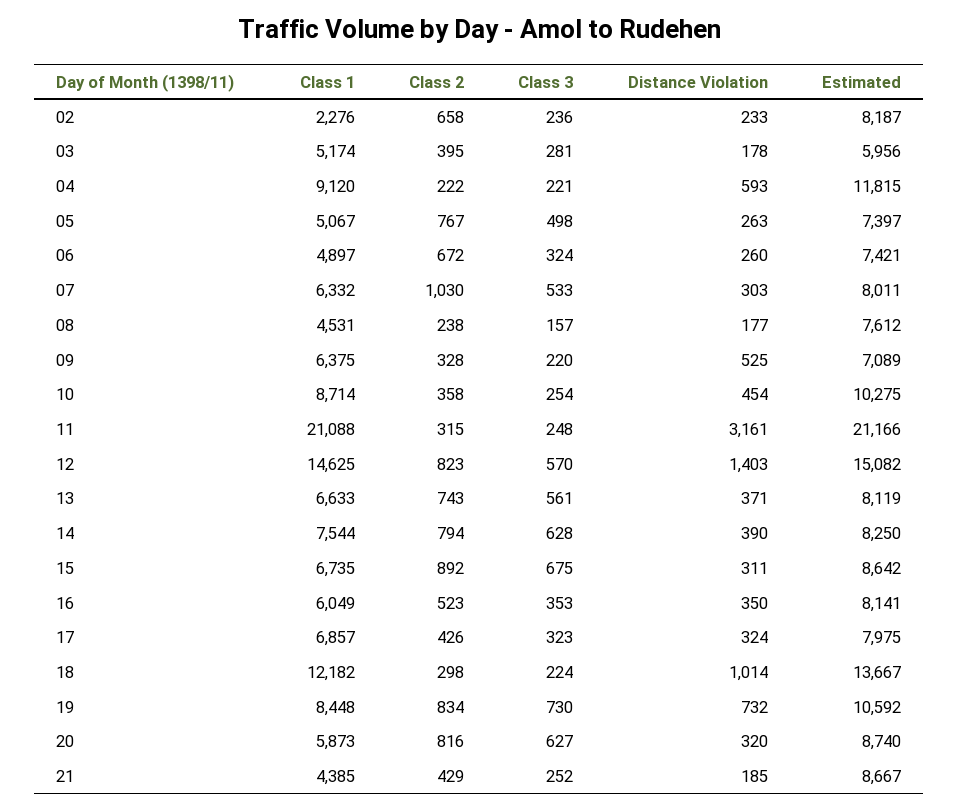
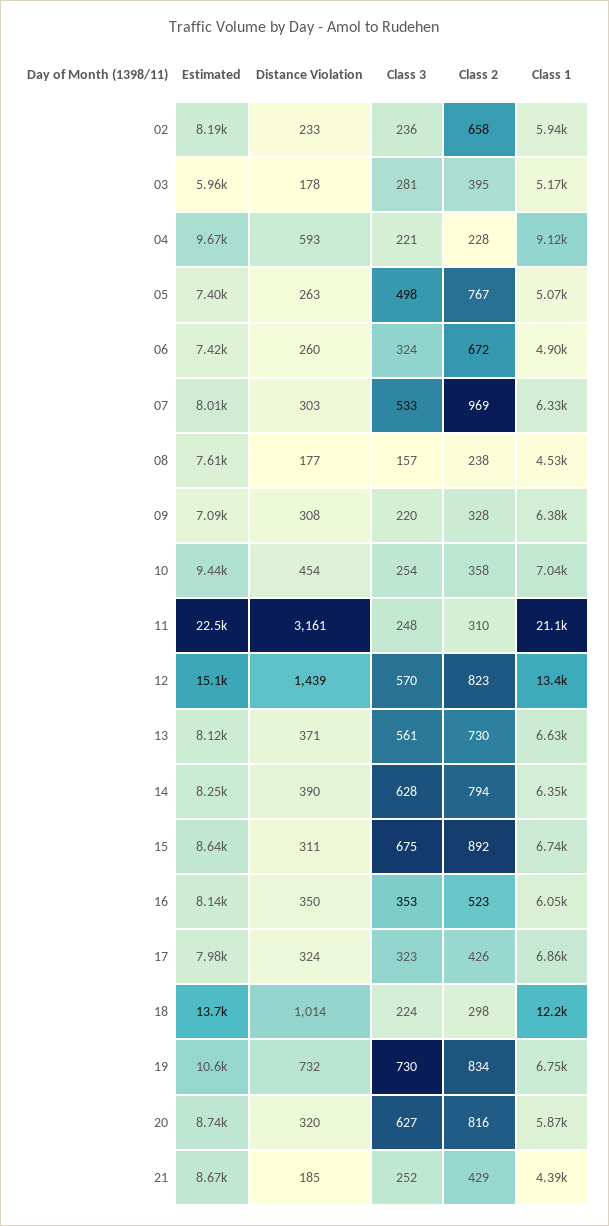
Class 1, 02: 2276 -> 5940
Class 2, 04: 222 -> 228
Estimated, 04: 11815 -> 9670
Class 2, 07: 1030 -> 969
Distance Violation, 09: 525 -> 308
Class 1, 10: 8714 -> 7040
Estimated, 10: 10275 -> 9440
Class 2, 11: 315 -> 310
Estimated, 11: 21166 -> 22500
Class 1, 12: 14625 -> 13400
Distance Violation, 12: 1403 -> 1439
Class 2, 13: 743 -> 730
Class 1, 14: 7544 -> 6350
Class 1, 19: 8448 -> 6750

